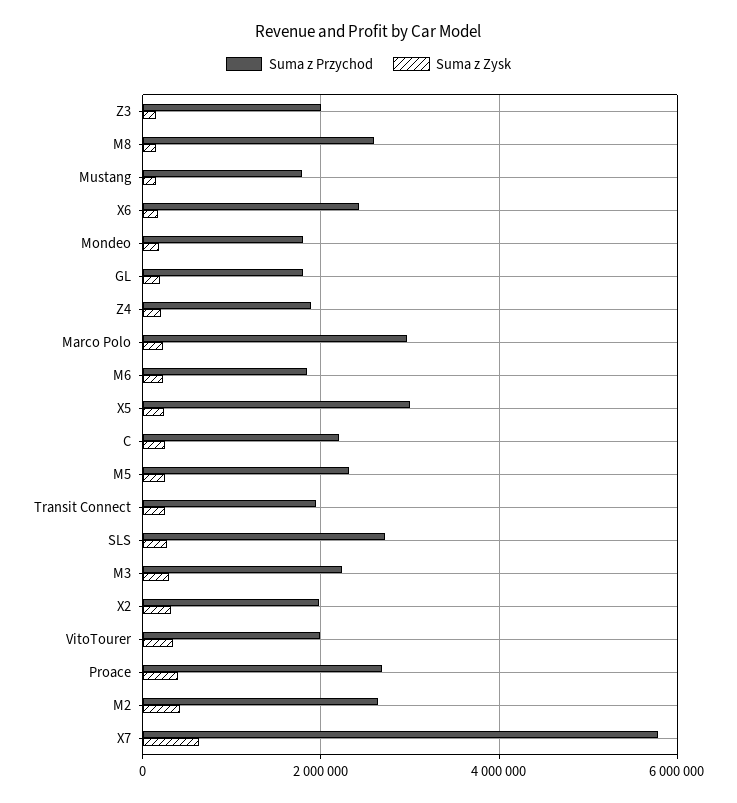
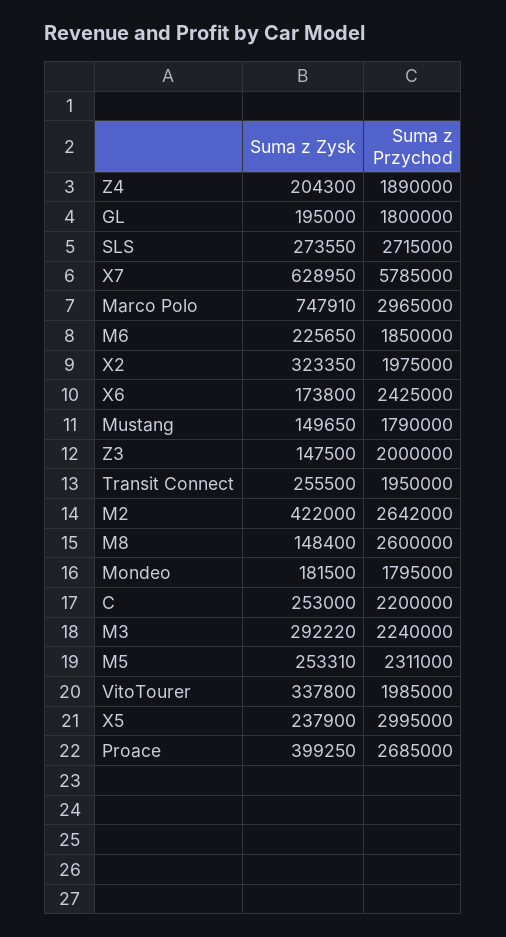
Suma z Zysk, Marco Polo: 200000 -> 747910

